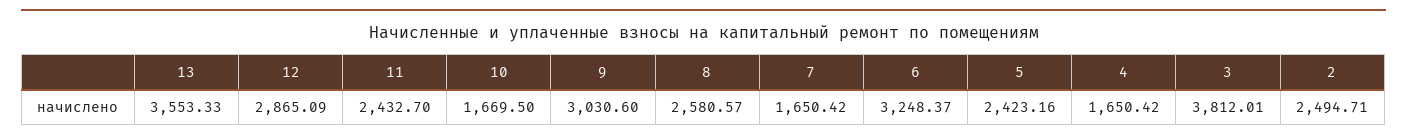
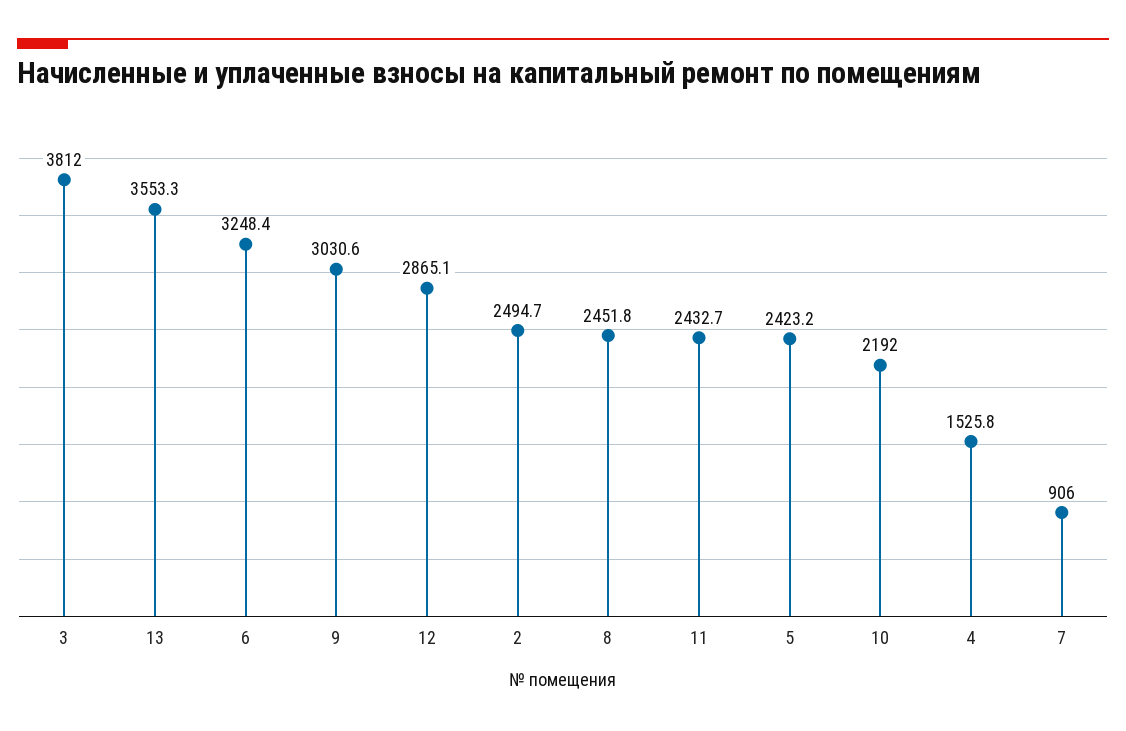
10: 1669.5 -> 2192
8: 2580.57 -> 2451.8
7: 1650.42 -> 906
4: 1650.42 -> 1525.8

